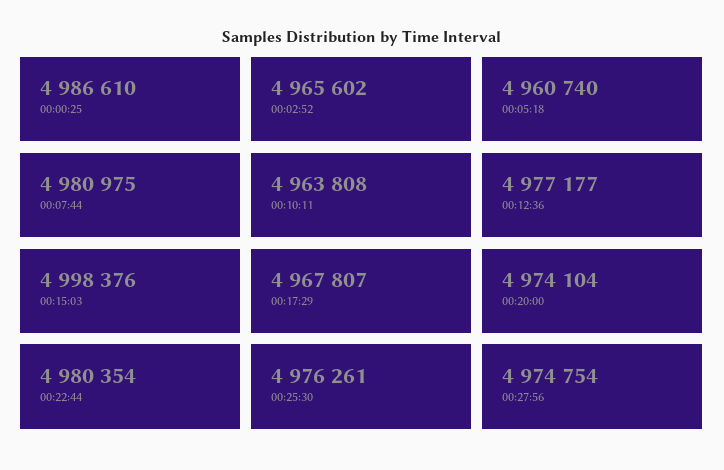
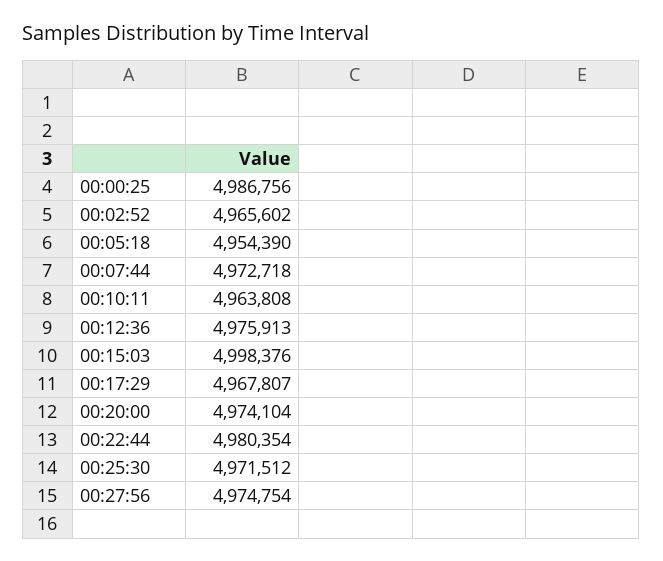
00:00:25: 4986610 -> 4986756
00:05:18: 4960740 -> 4954390
00:07:44: 4980975 -> 4972718
00:12:36: 4977177 -> 4975913
00:25:30: 4976261 -> 4971512

